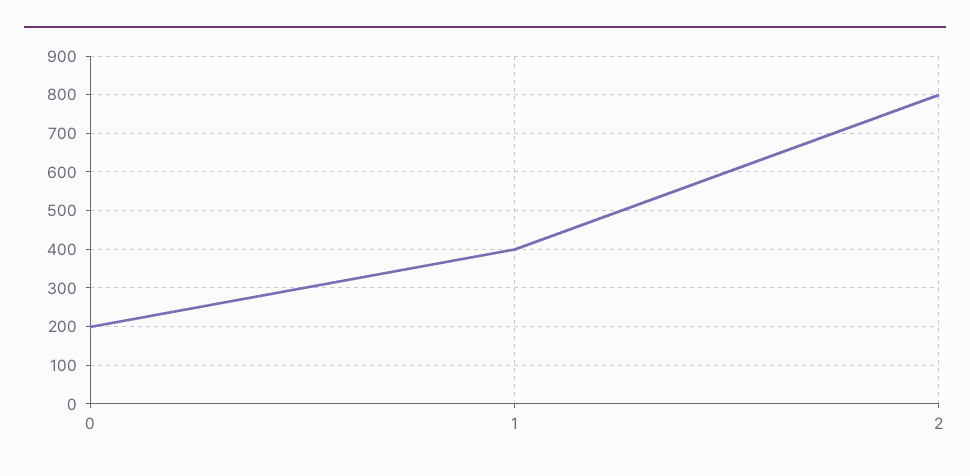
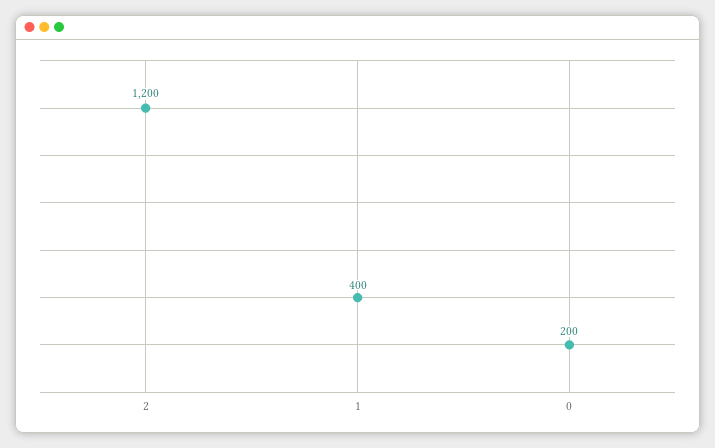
2: 800 -> 1200

